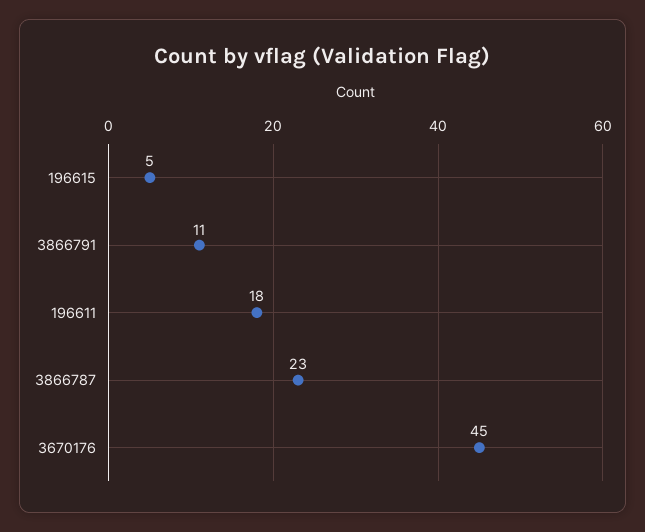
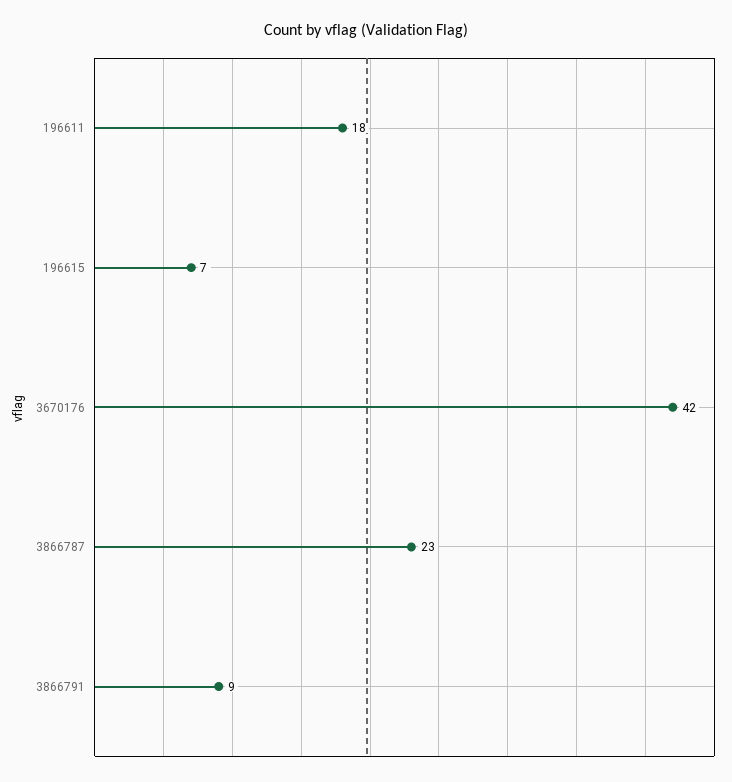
196615: 5 -> 7
3866791: 11 -> 9
3670176: 45 -> 42

